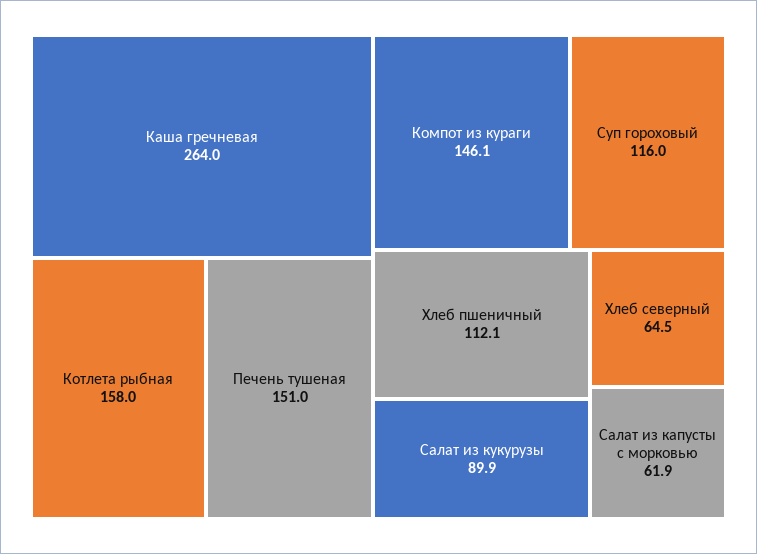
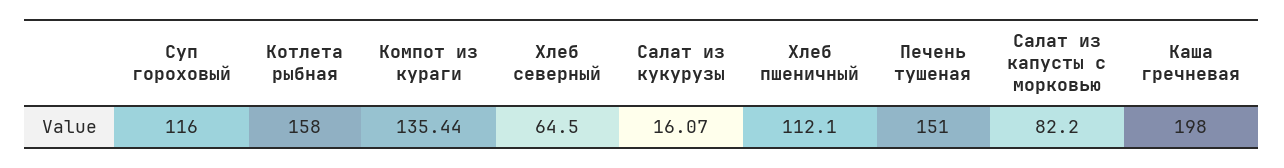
Каша гречневая: 264 -> 198
Компот из кураги: 146.1 -> 135.44
Салат из кукурузы: 89.9 -> 16.07
Салат из капусты с морковью: 61.9 -> 82.2

